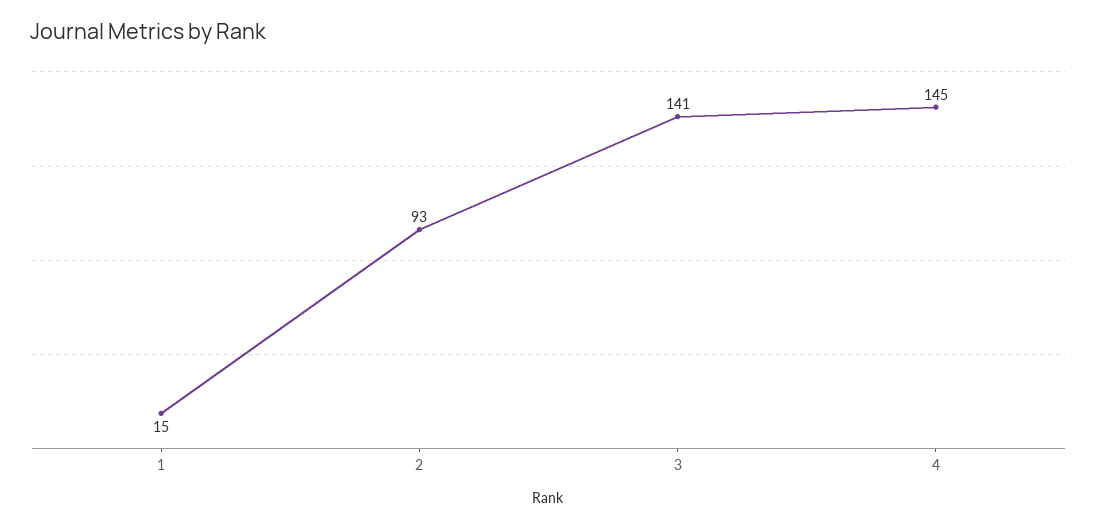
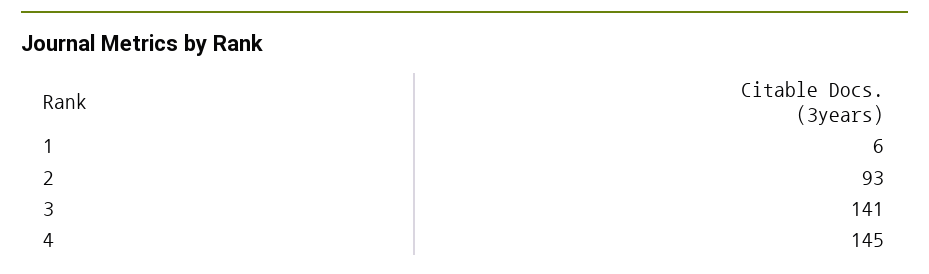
1: 15 -> 6

